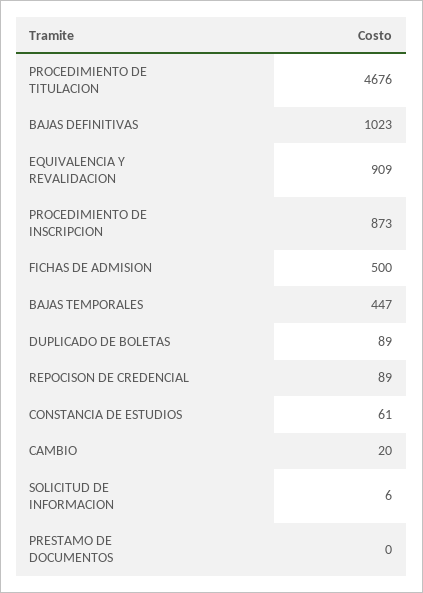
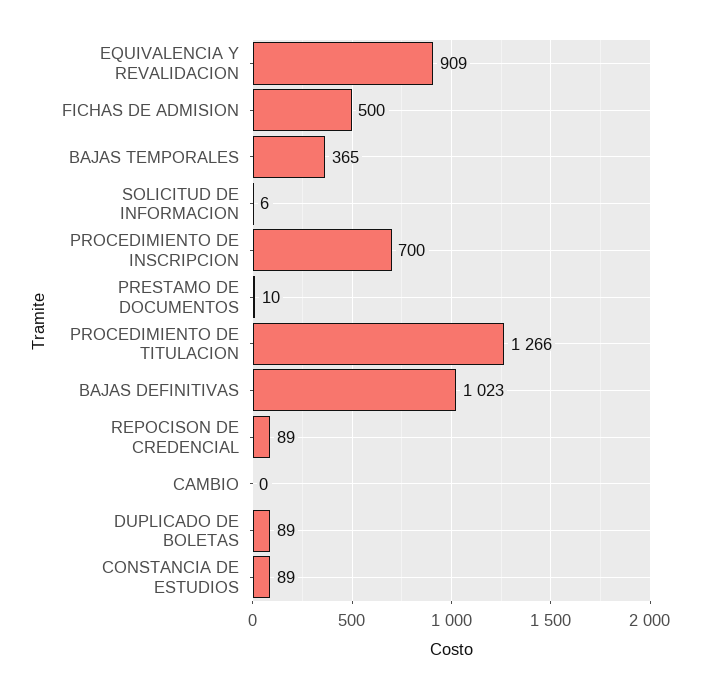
PROCEDIMIENTO DE TITULACION: 4676 -> 1266
PROCEDIMIENTO DE INSCRIPCION: 873 -> 700
BAJAS TEMPORALES: 447 -> 365
CONSTANCIA DE ESTUDIOS: 61 -> 89
CAMBIO: 20 -> 0
PRESTAMO DE DOCUMENTOS: 0 -> 10

